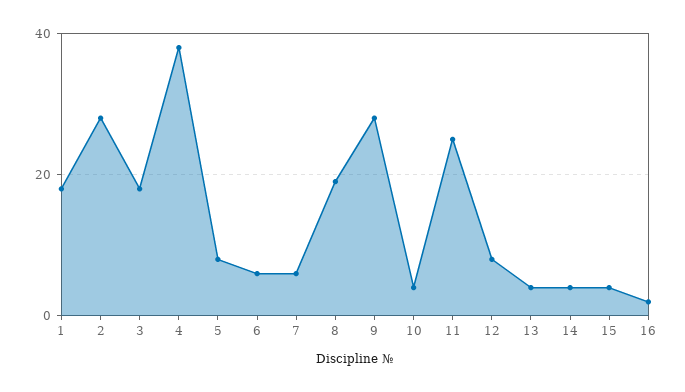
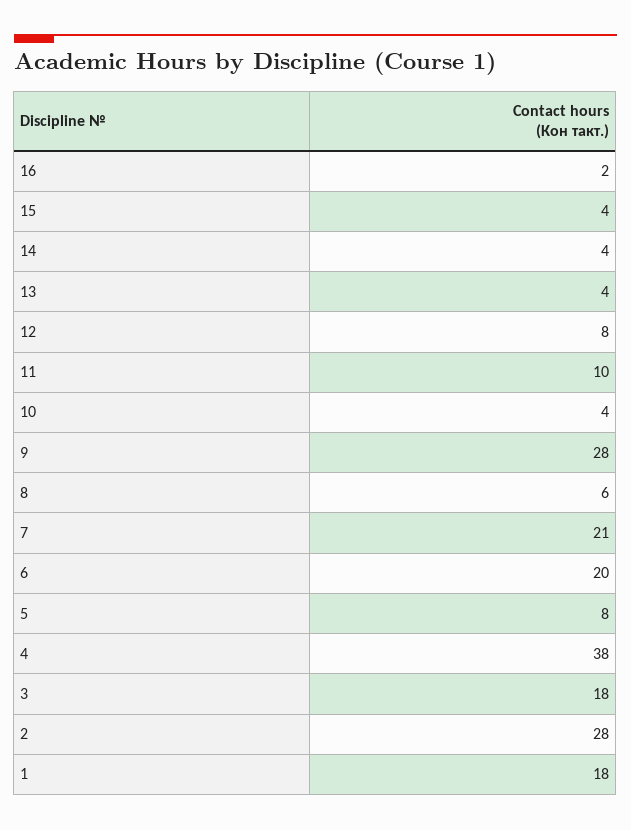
6: 5 -> 20
7: 5 -> 21
8: 20 -> 6
11: 25 -> 10

